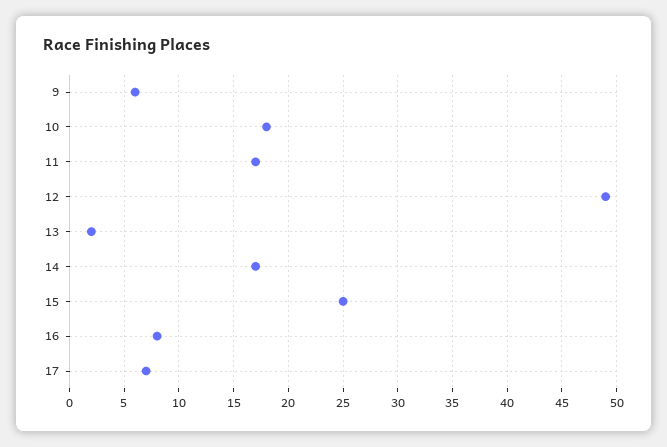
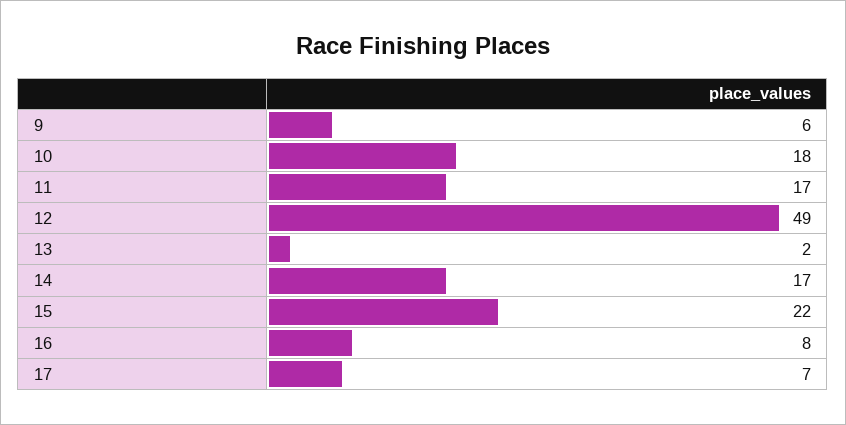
15: 25 -> 22

